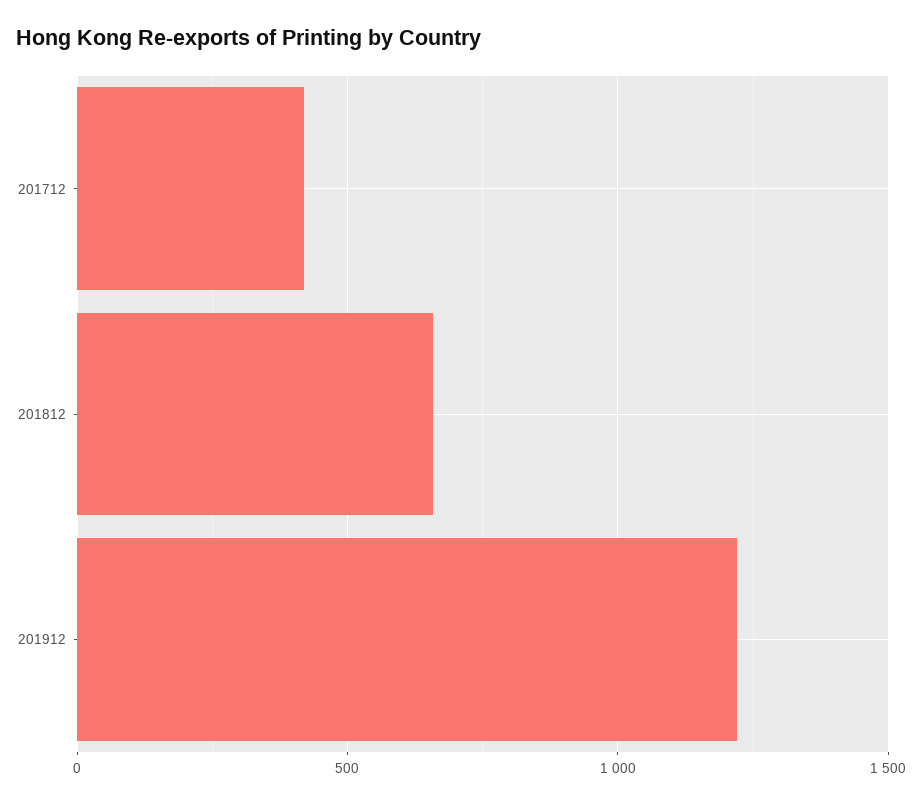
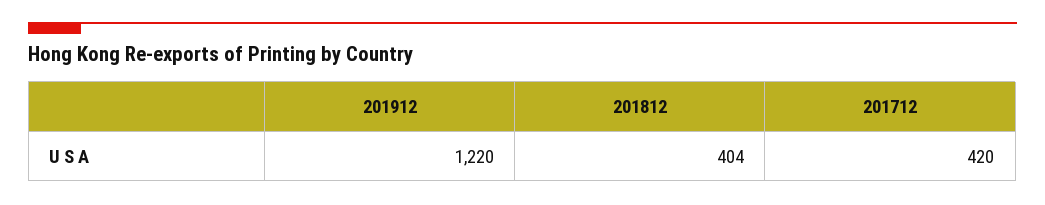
201812: 650 -> 404

